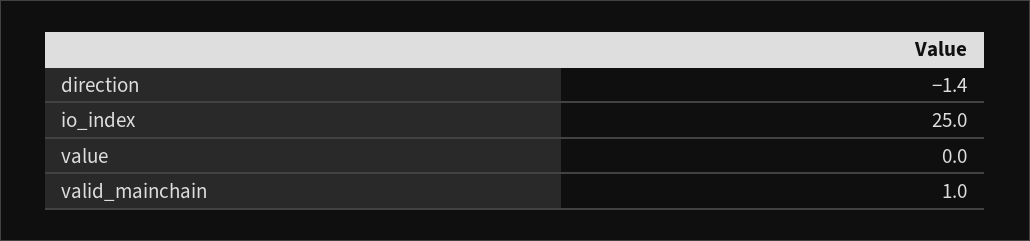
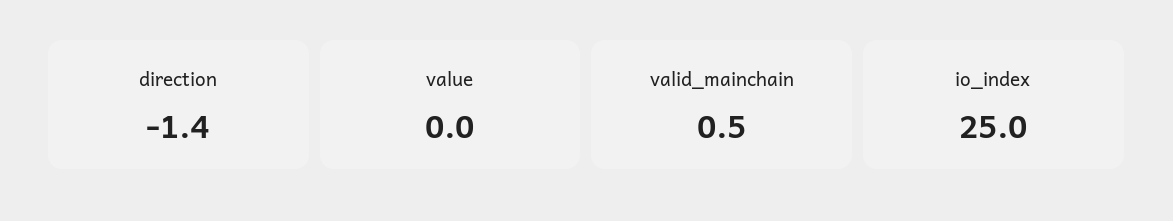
valid_mainchain: 1 -> 0.5

